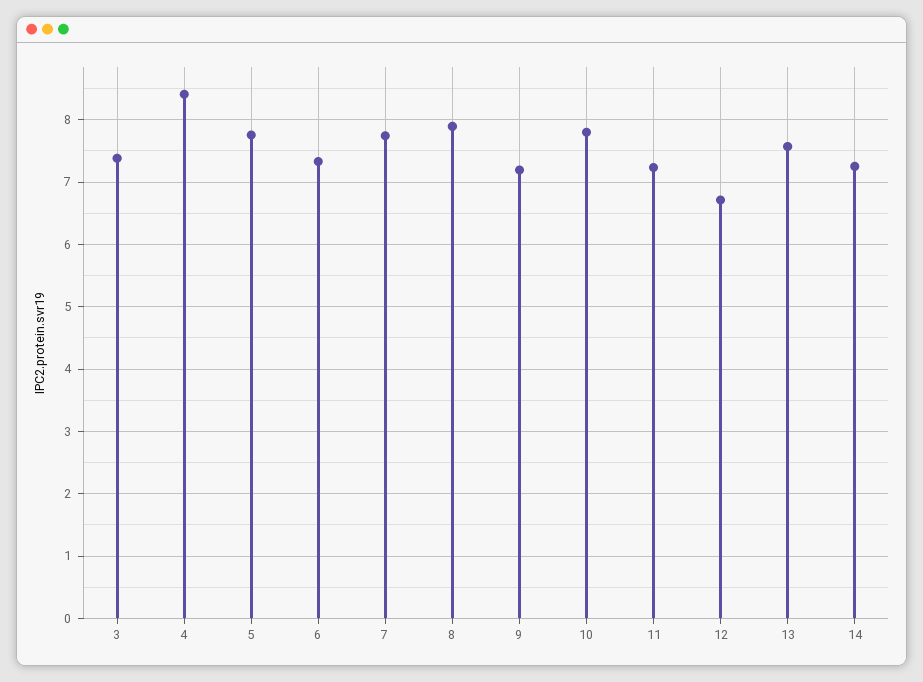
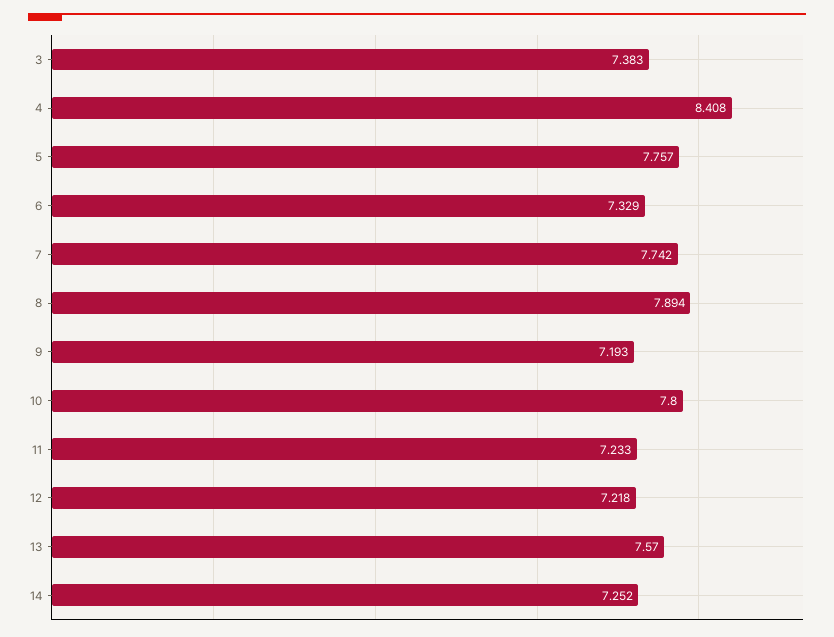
12: 6.7 -> 7.218

